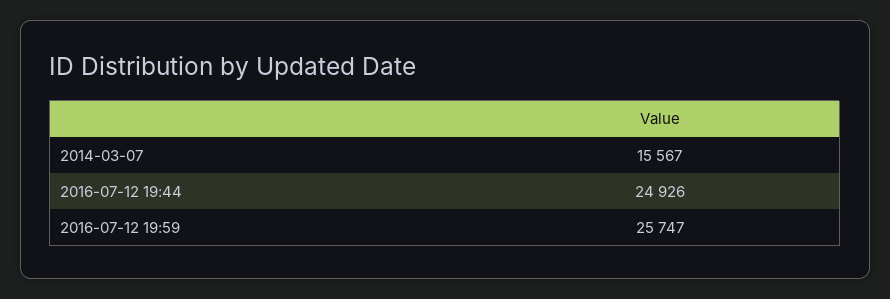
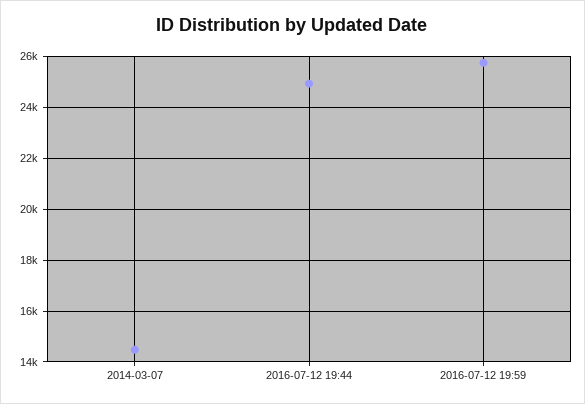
2014-03-07: 15567 -> 14500

